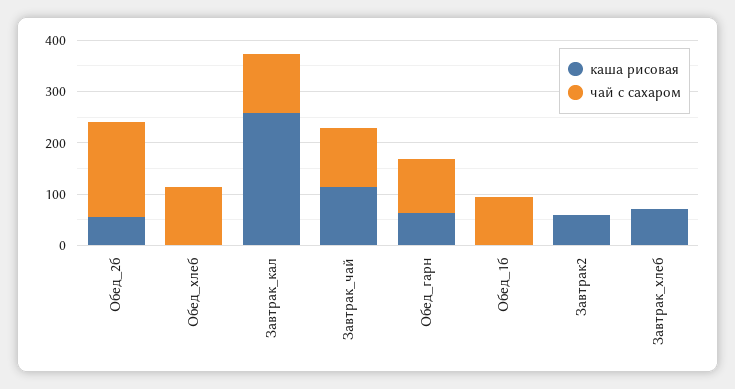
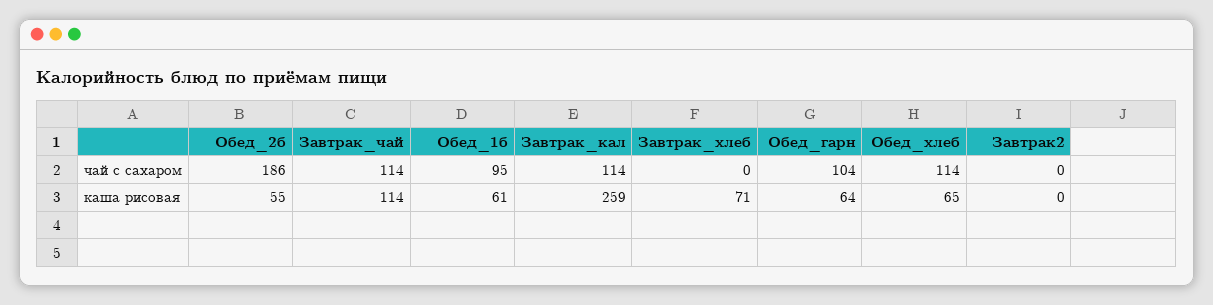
каша рисовая, Обед_хлеб: 0 -> 65
каша рисовая, Обед_1б: 0 -> 61
каша рисовая, Завтрак2: 60 -> 0

